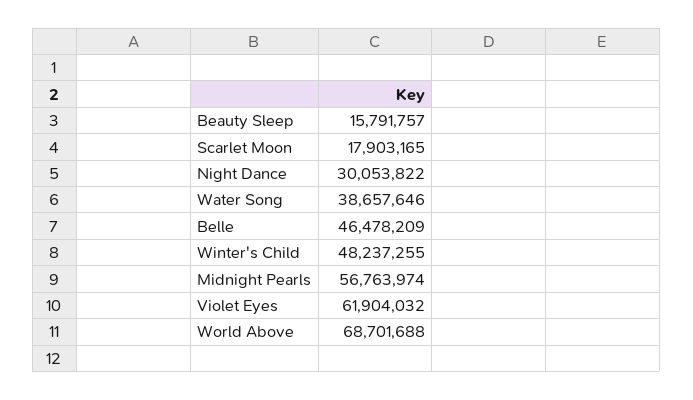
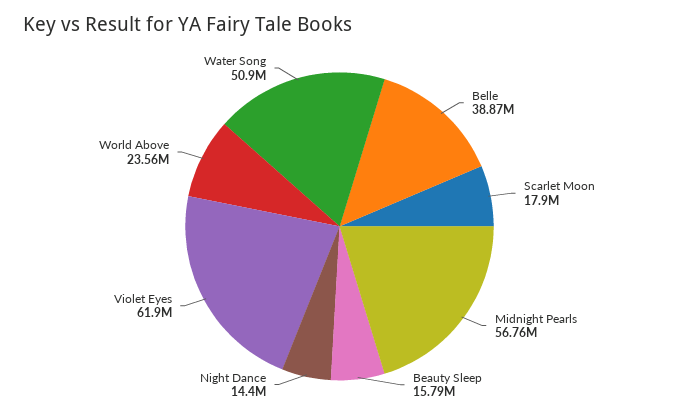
Night Dance: 30053822 -> 14400000
Water Song: 38657646 -> 50900000
Belle: 46478209 -> 38870000
Winter's Child: 48237255 -> none
World Above: 68701688 -> 23560000

